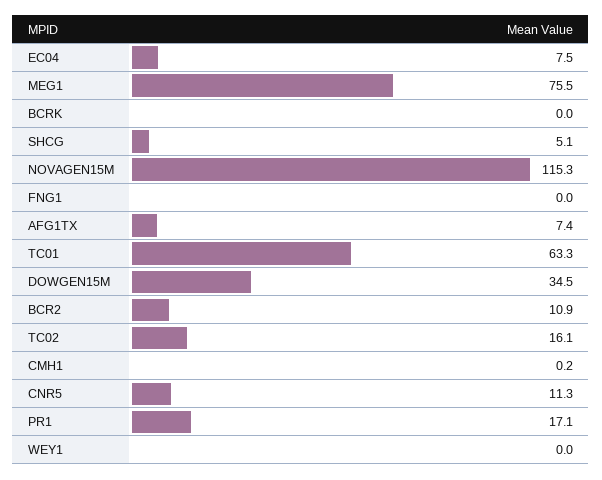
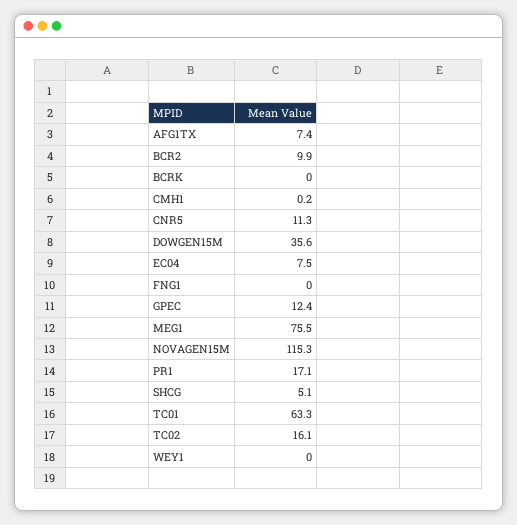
DOWGEN15M: 34.5 -> 35.6
BCR2: 10.9 -> 9.9
GPEC: none -> 12.4

